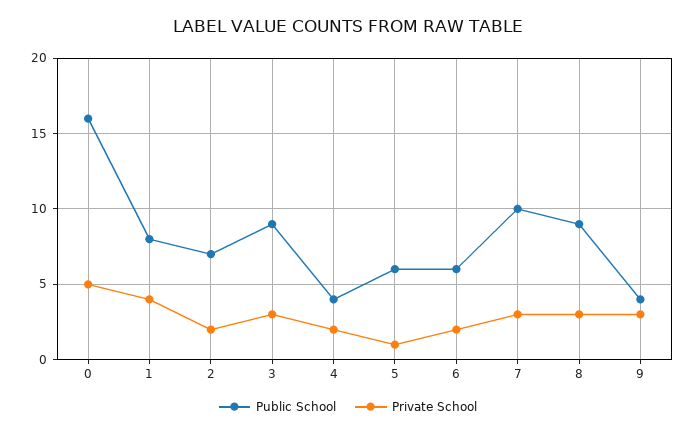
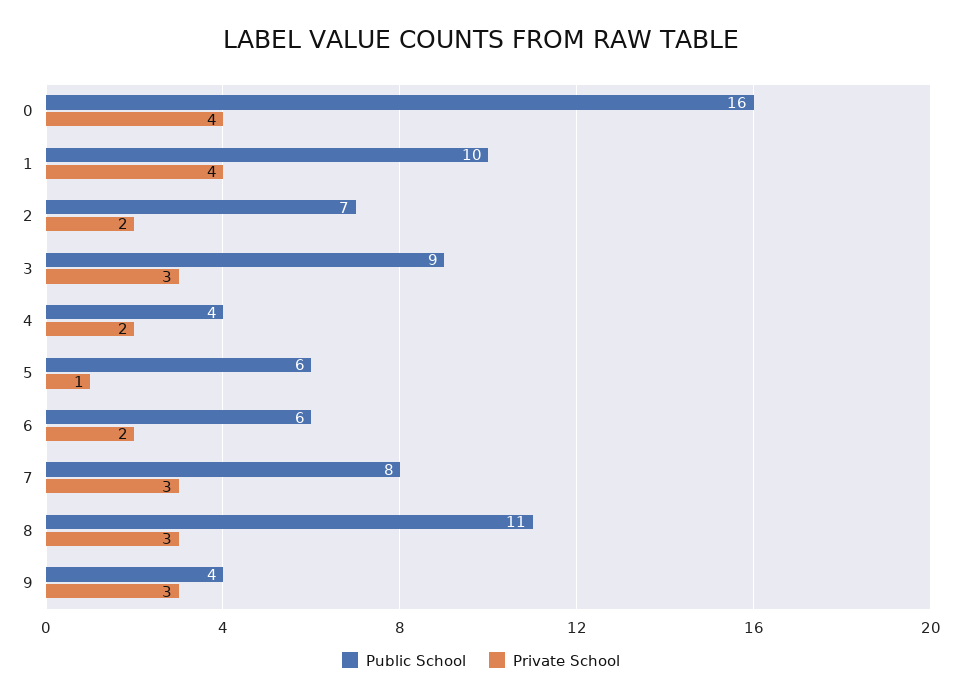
Private School, 0: 5 -> 4
Public School, 1: 8 -> 10
Public School, 7: 10 -> 8
Public School, 8: 9 -> 11

